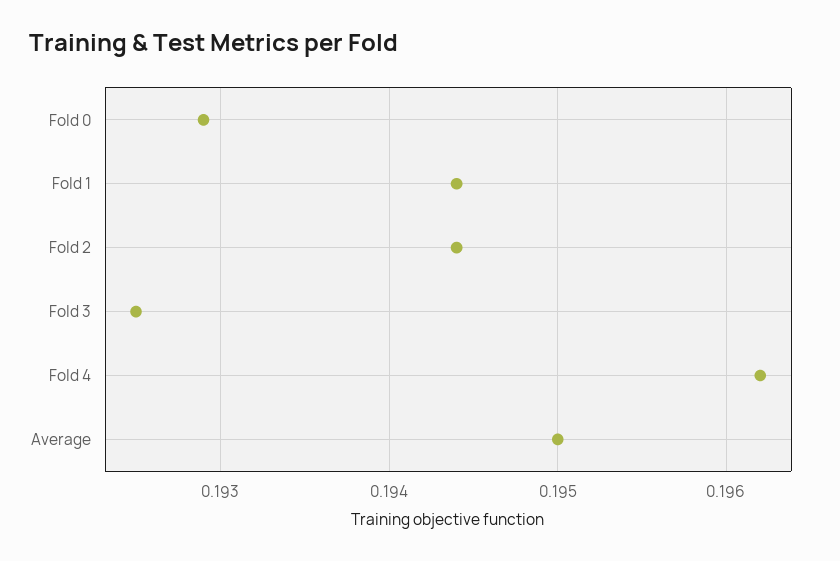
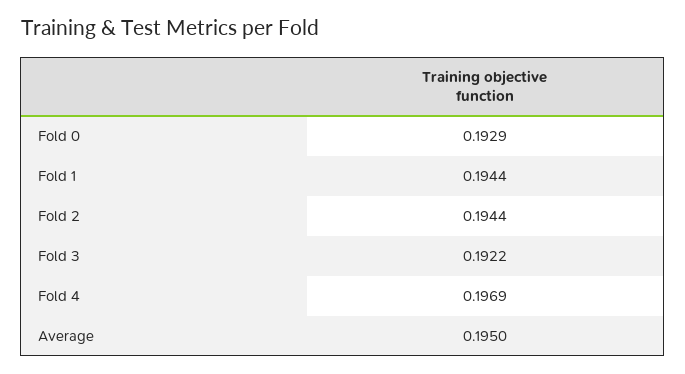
Fold 3: 0.1925 -> 0.1922
Fold 4: 0.1962 -> 0.1969

